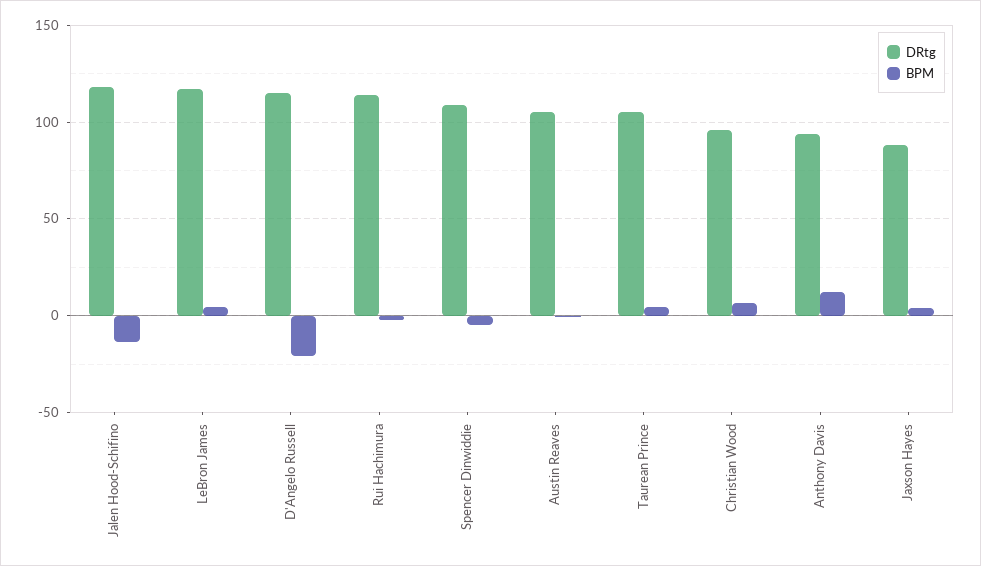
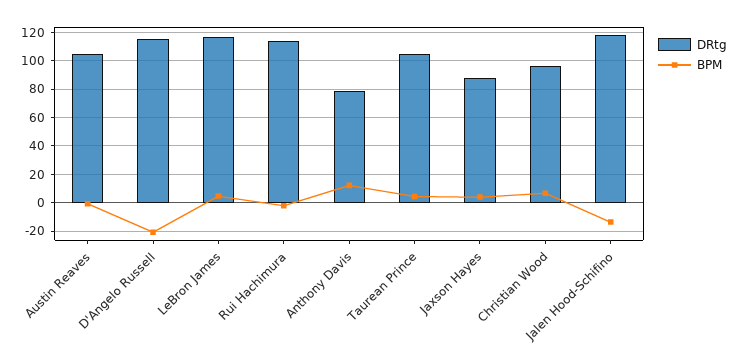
DRtg, Spencer Dinwiddie: 110 -> none
BPM, Spencer Dinwiddie: -5 -> none
DRtg, Anthony Davis: 95 -> 80

